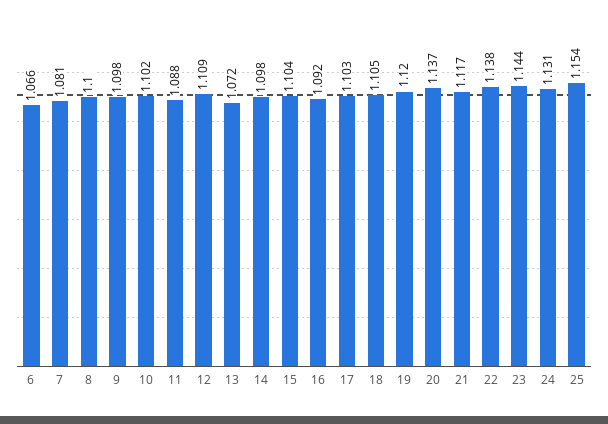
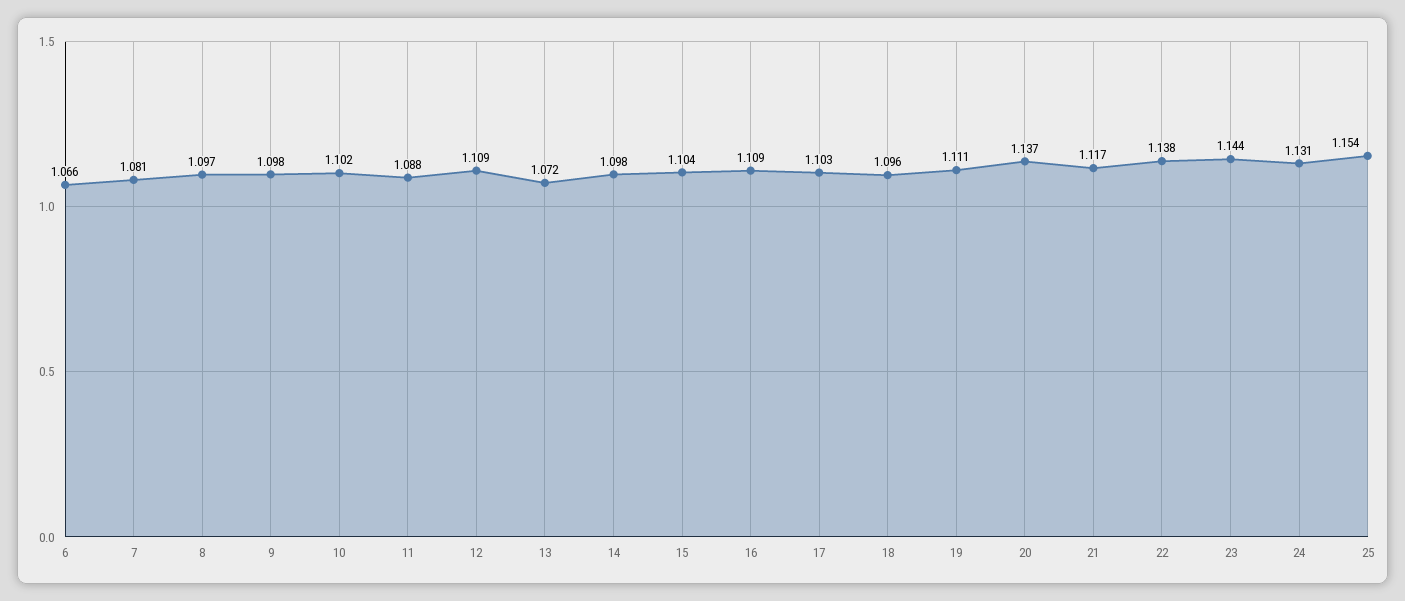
8: 1.1 -> 1.097
16: 1.092 -> 1.109
18: 1.105 -> 1.096
19: 1.12 -> 1.111

